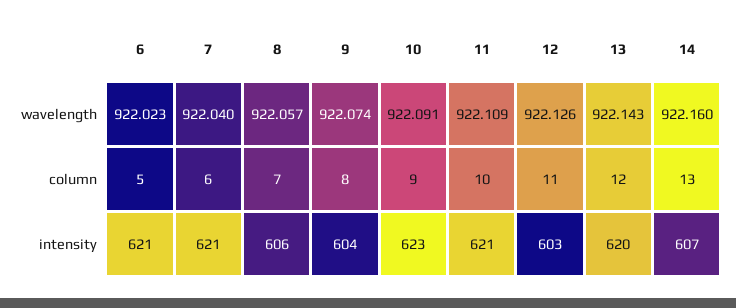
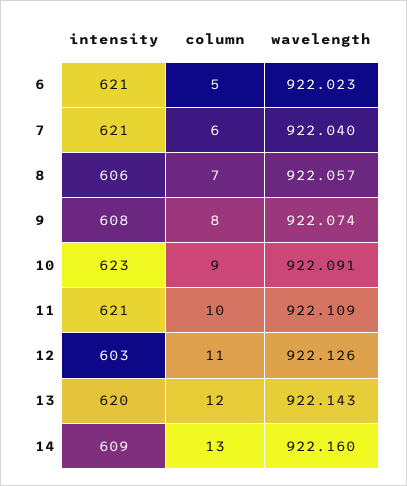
9, intensity: 604 -> 608
14, intensity: 607 -> 609

